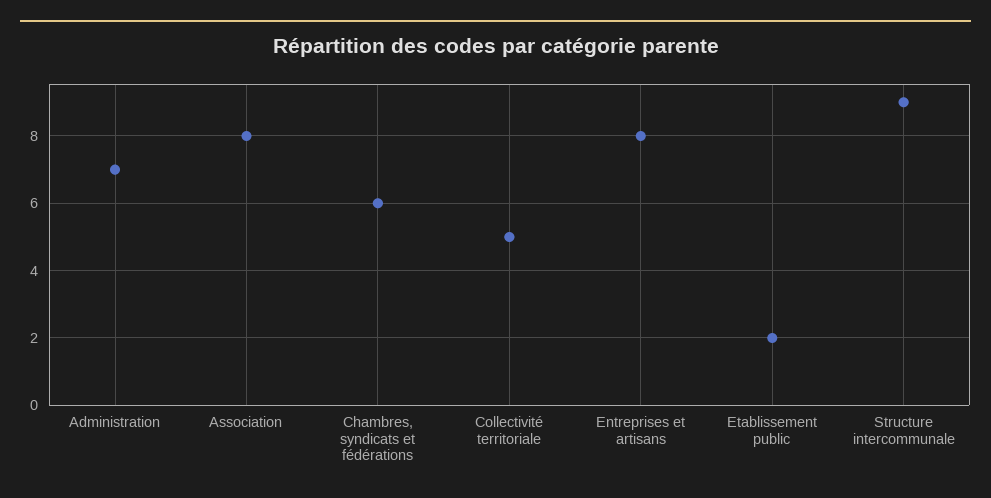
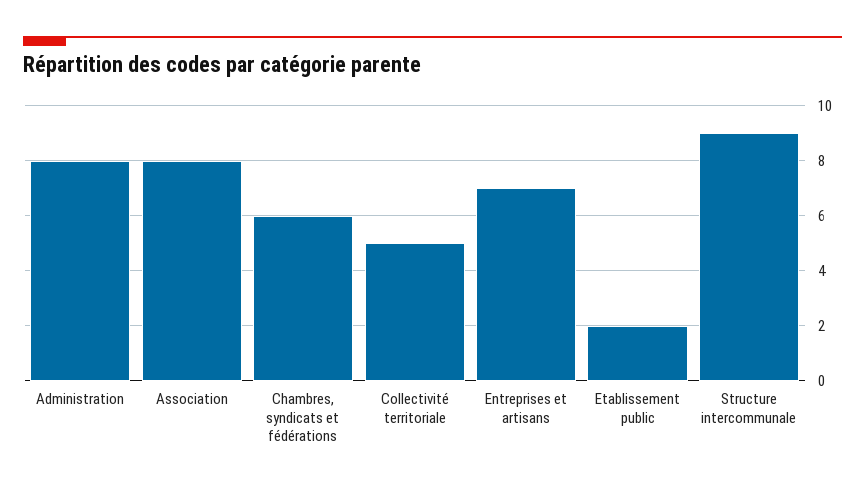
Administration: 7 -> 8
Entreprises et artisans: 8 -> 7

